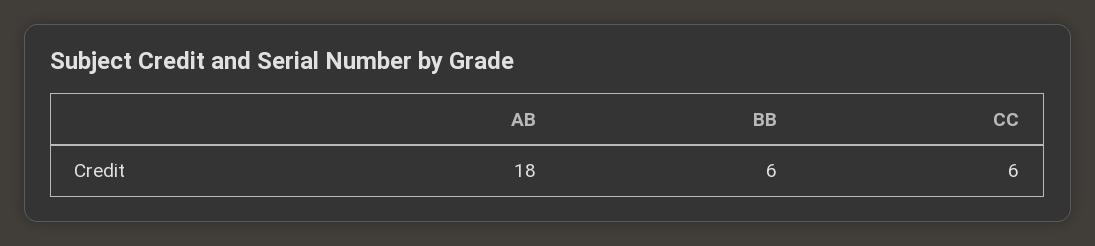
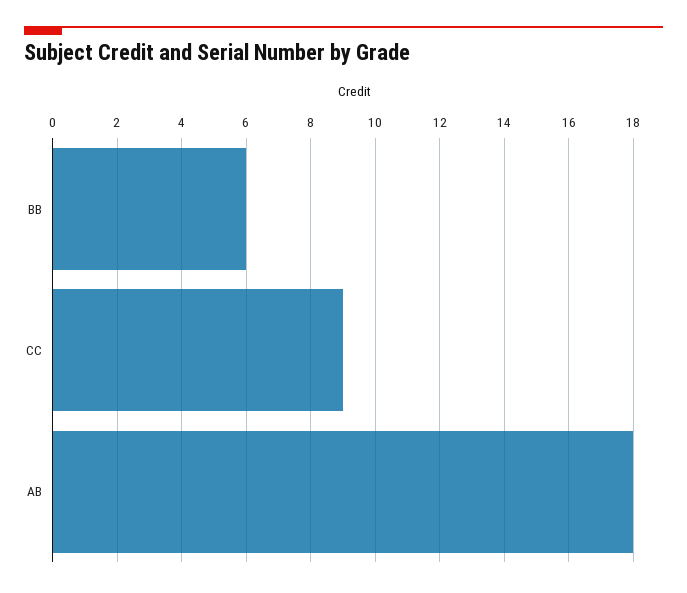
CC: 6 -> 9

